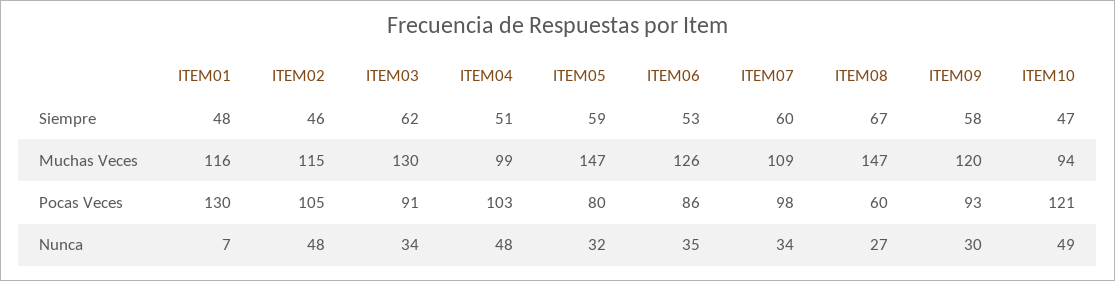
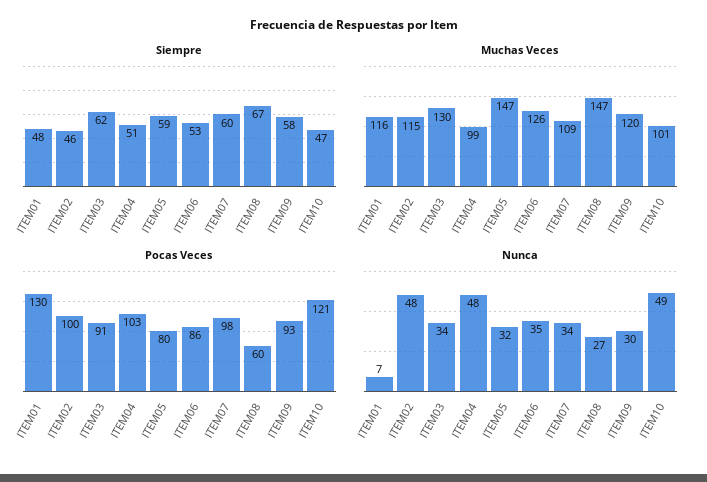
Muchas Veces, ITEM10: 94 -> 101
Pocas Veces, ITEM02: 105 -> 100

